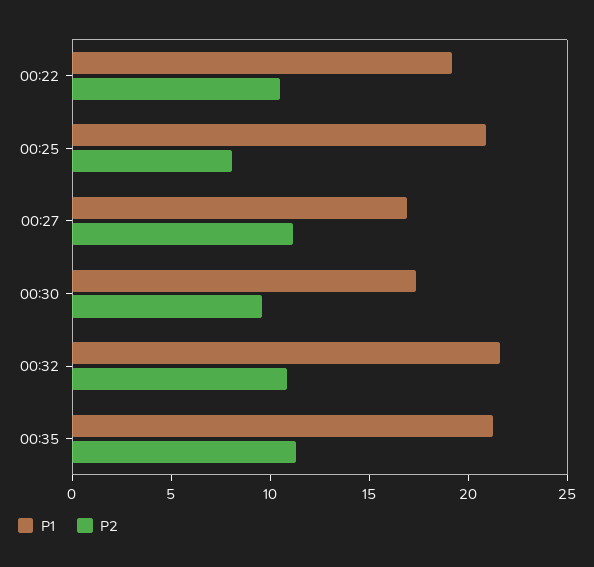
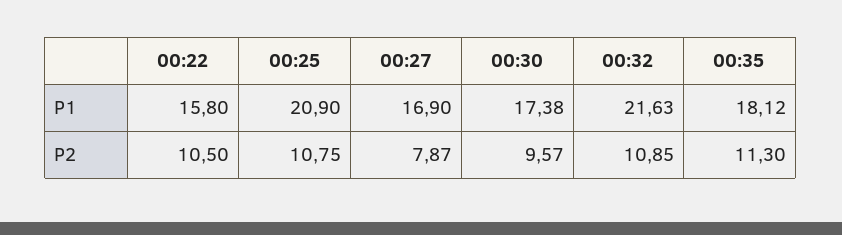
P1, 00:22: 19 -> 15.8
P2, 00:25: 8 -> 10.75
P2, 00:27: 11 -> 7.87
P1, 00:35: 21 -> 18.12

